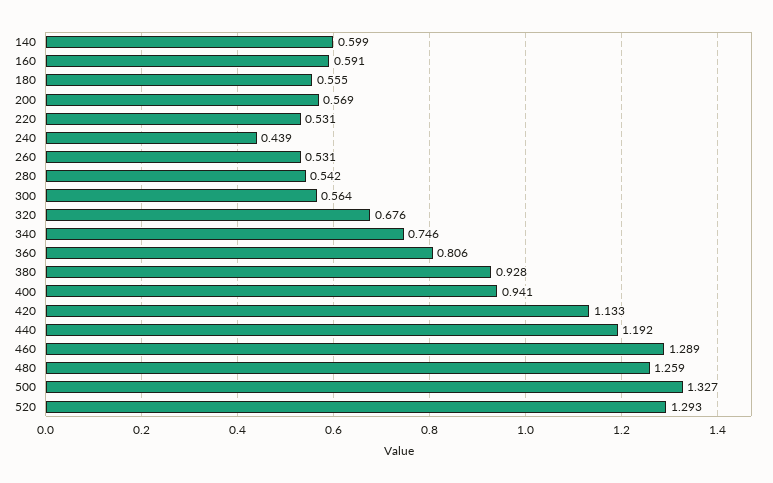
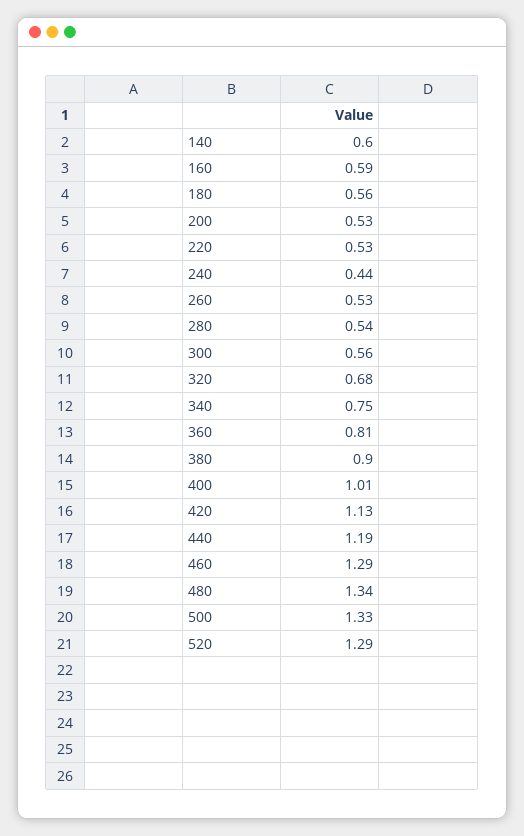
200: 0.569 -> 0.53
380: 0.928 -> 0.9
400: 0.941 -> 1.01
480: 1.259 -> 1.34

